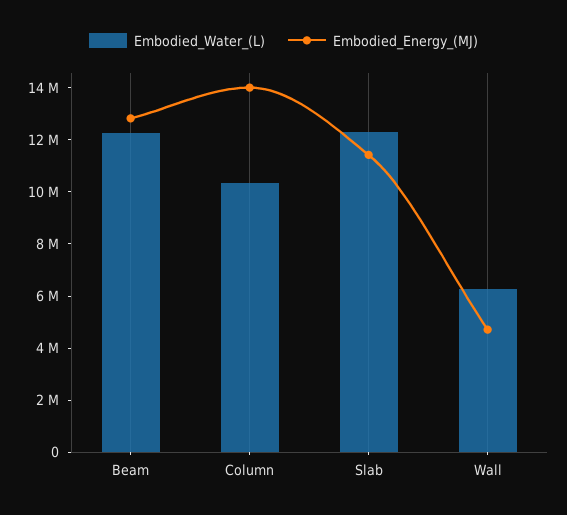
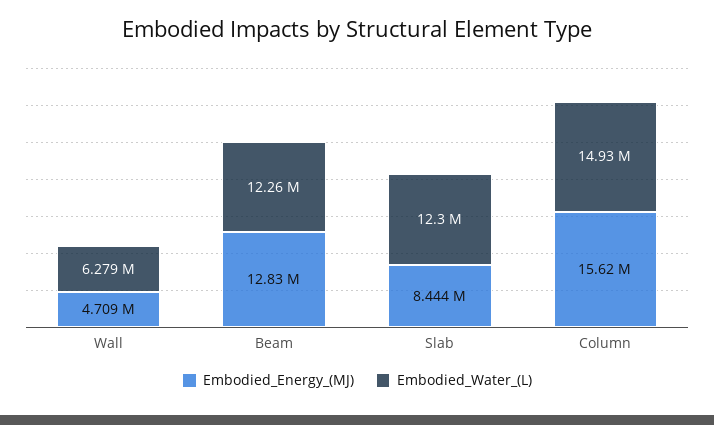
Embodied_Water_(L), Column: 10500000 -> 14930000
Embodied_Energy_(MJ), Column: 14000000 -> 15620000
Embodied_Energy_(MJ), Slab: 11500000 -> 8444000

